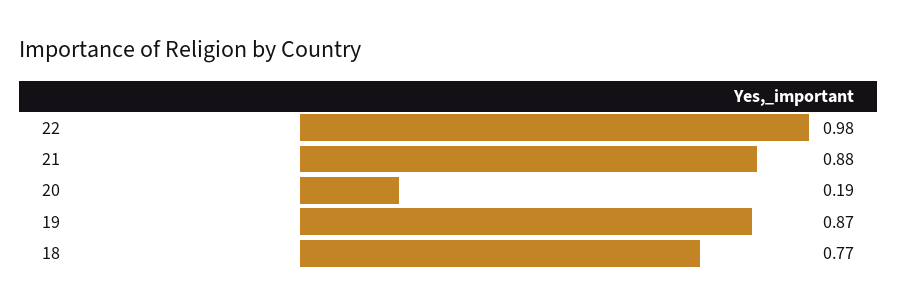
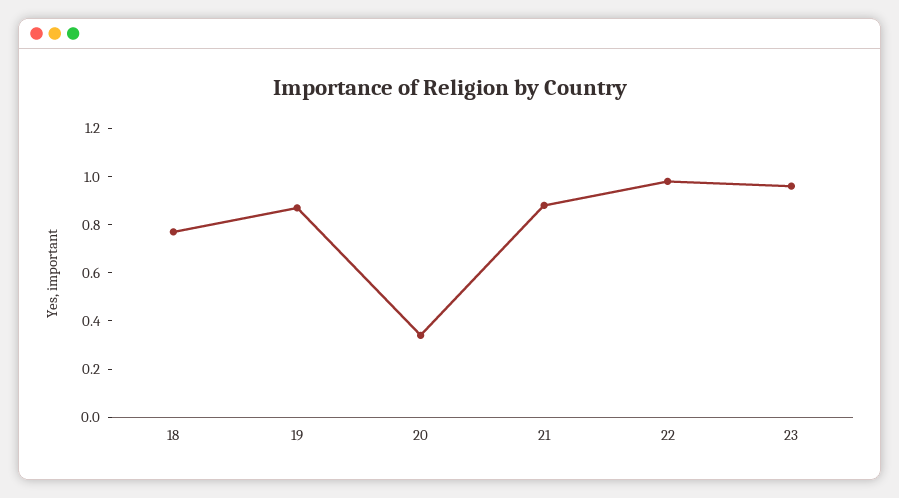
20: 0.19 -> 0.35
23: none -> 0.95

